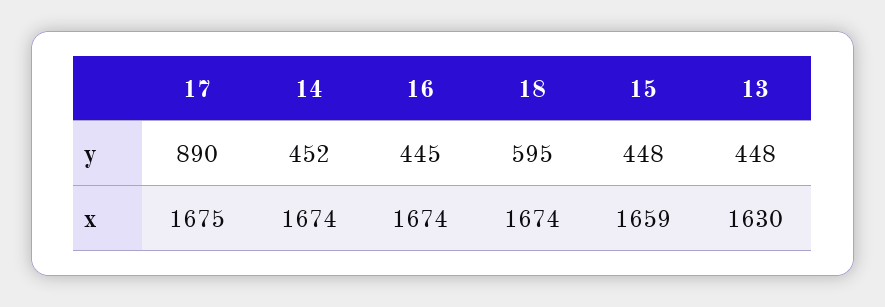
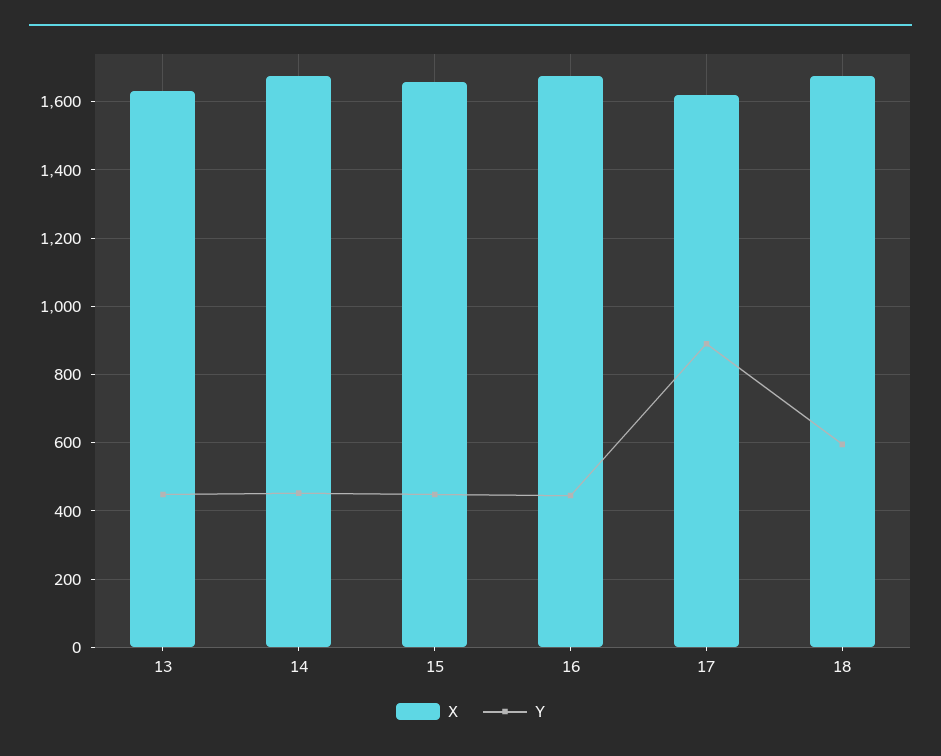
x, 17: 1675 -> 1620

